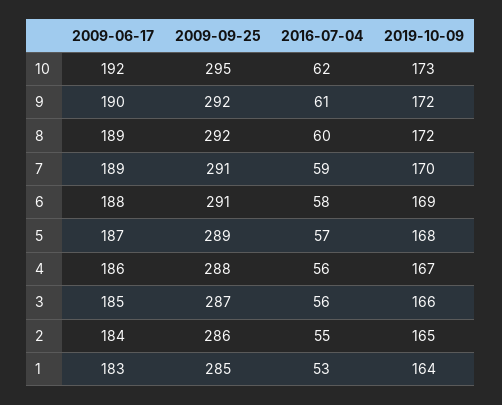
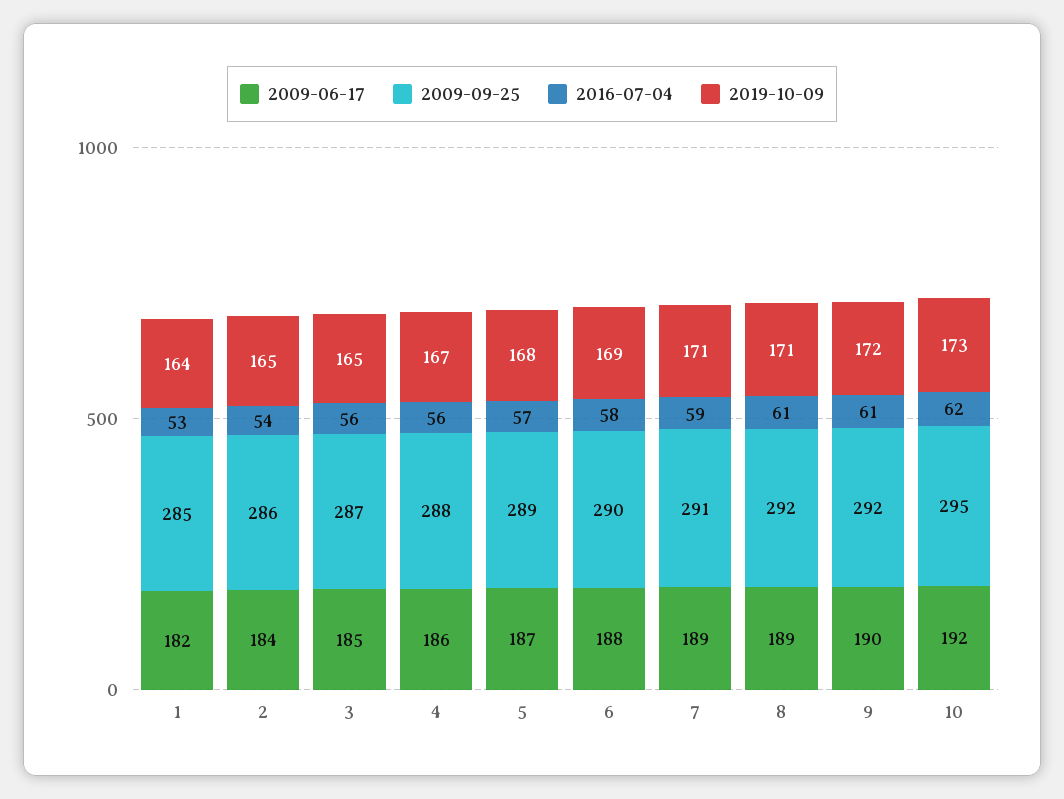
2016-07-04, 8: 60 -> 61
2019-10-09, 8: 172 -> 171
2019-10-09, 7: 170 -> 171
2009-09-25, 6: 291 -> 290
2019-10-09, 3: 166 -> 165
2016-07-04, 2: 55 -> 54
2009-06-17, 1: 183 -> 182

